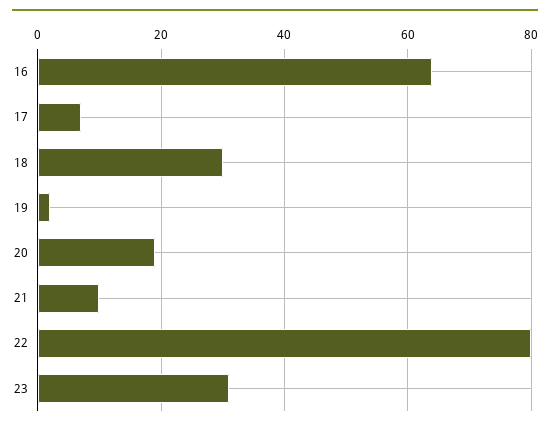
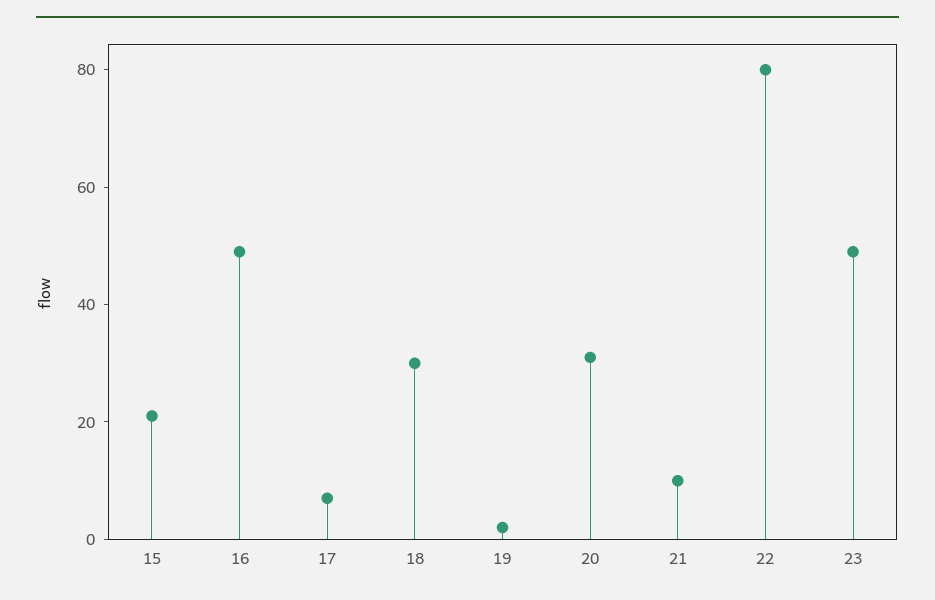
16: 65 -> 50
20: 20 -> 30
23: 30 -> 50
15: none -> 20

